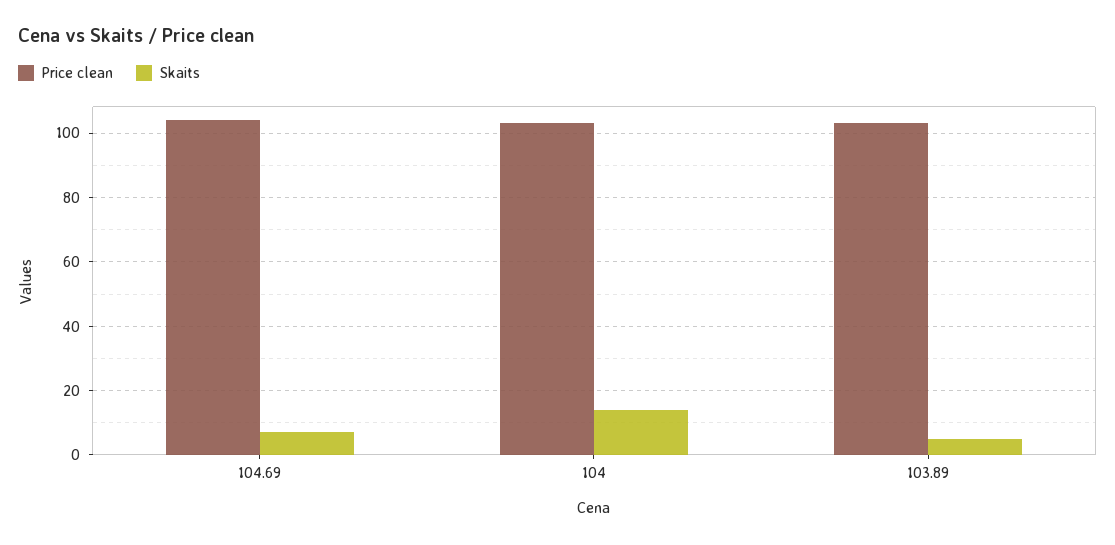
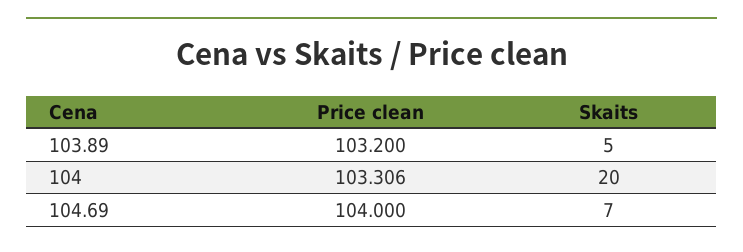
Skaits, 104: 14 -> 20

